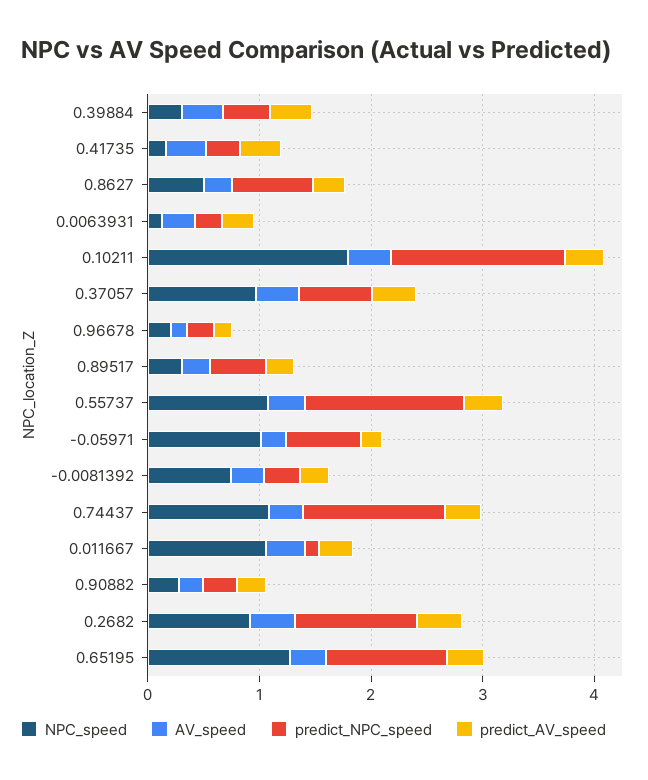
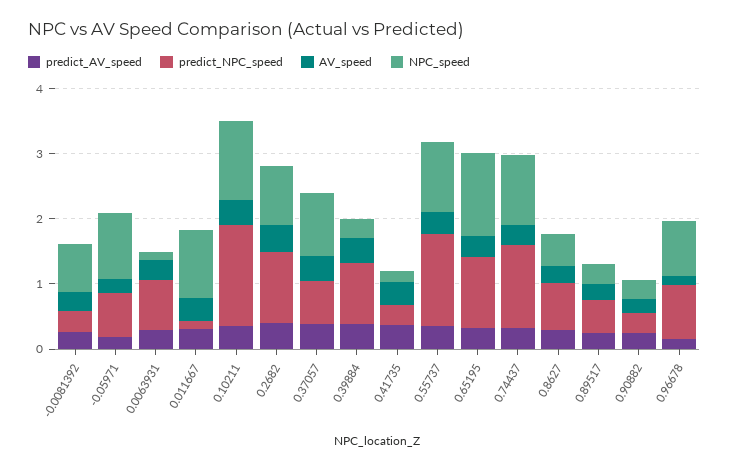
predict_NPC_speed, 0.39884: 0.4 -> 1
predict_NPC_speed, 0.0063931: 0.2 -> 0.8
NPC_speed, 0.10211: 1.8 -> 1.2
NPC_speed, 0.96678: 0.2 -> 0.8
predict_NPC_speed, 0.96678: 0.2 -> 0.8

